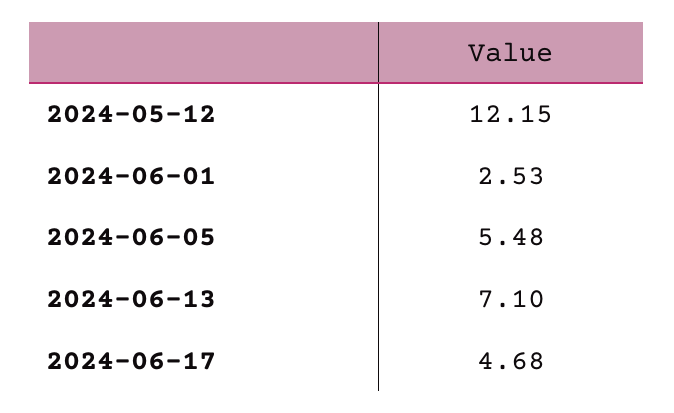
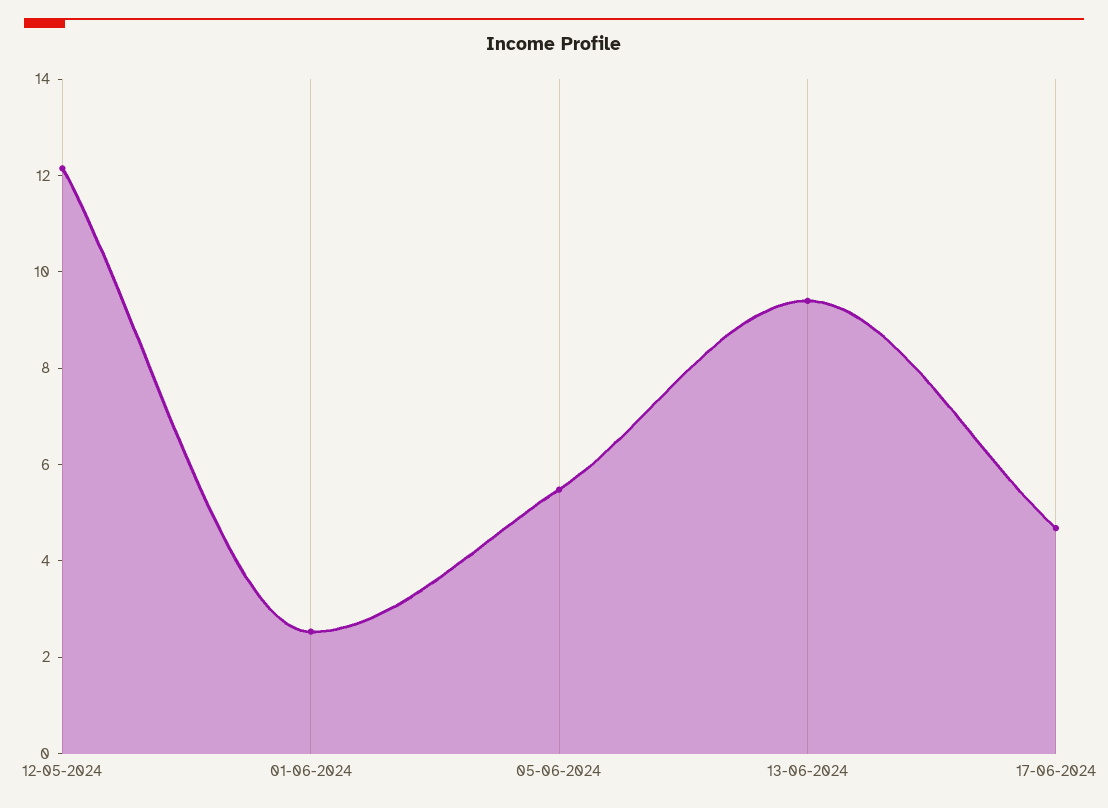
2024-06-13: 7.1 -> 9.5

